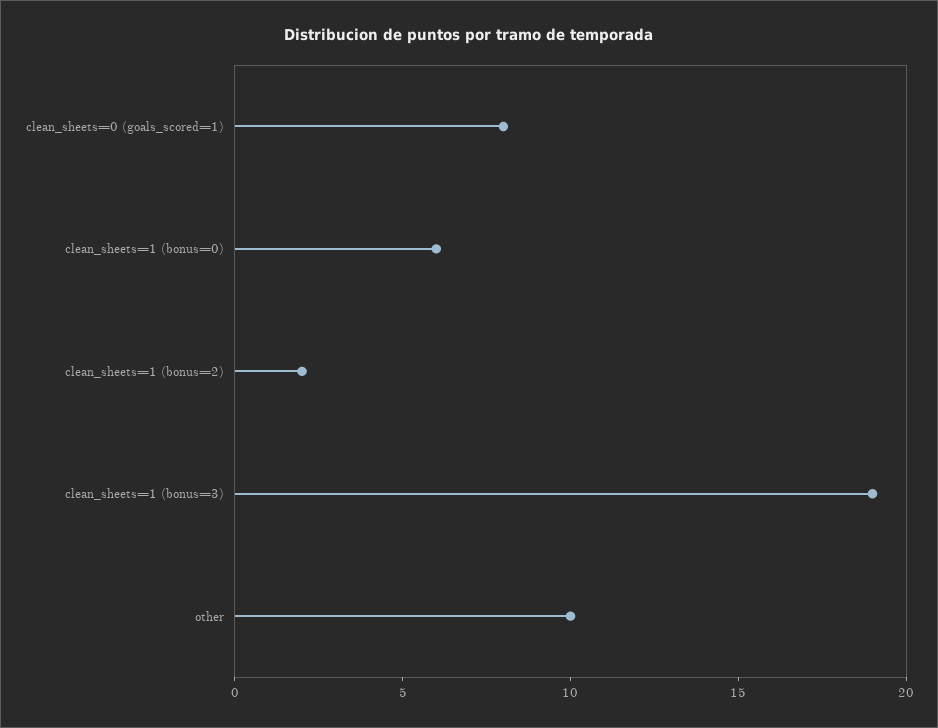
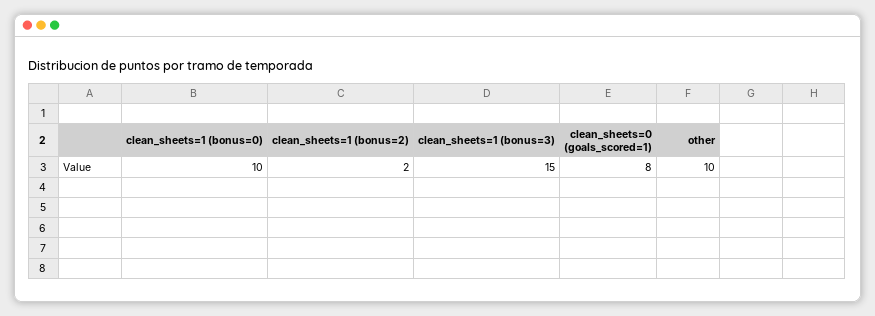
clean_sheets=1 (bonus=0): 6 -> 10
clean_sheets=1 (bonus=3): 19 -> 15

